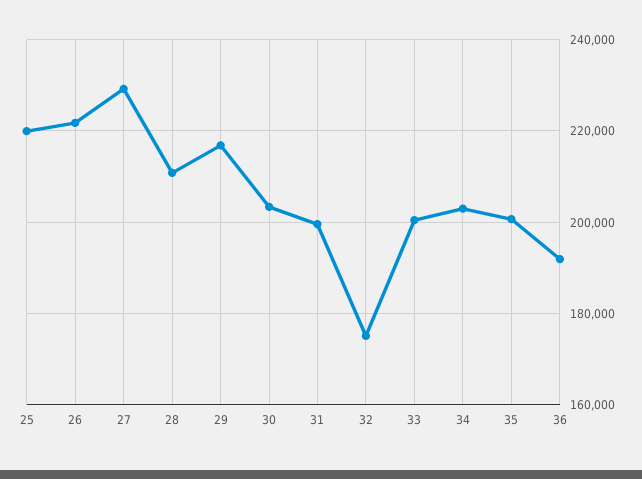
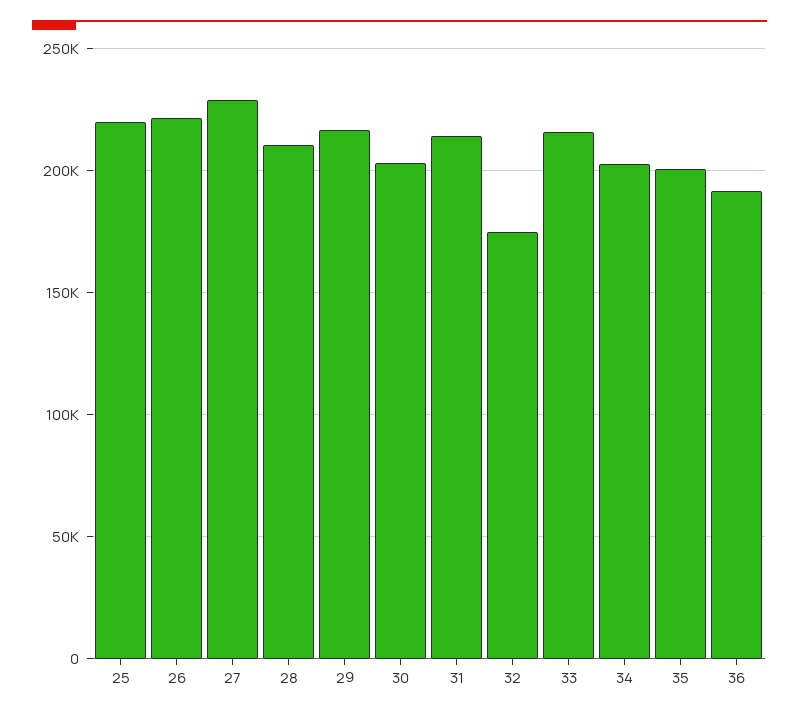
31: 200000 -> 215000
33: 200000 -> 215000

